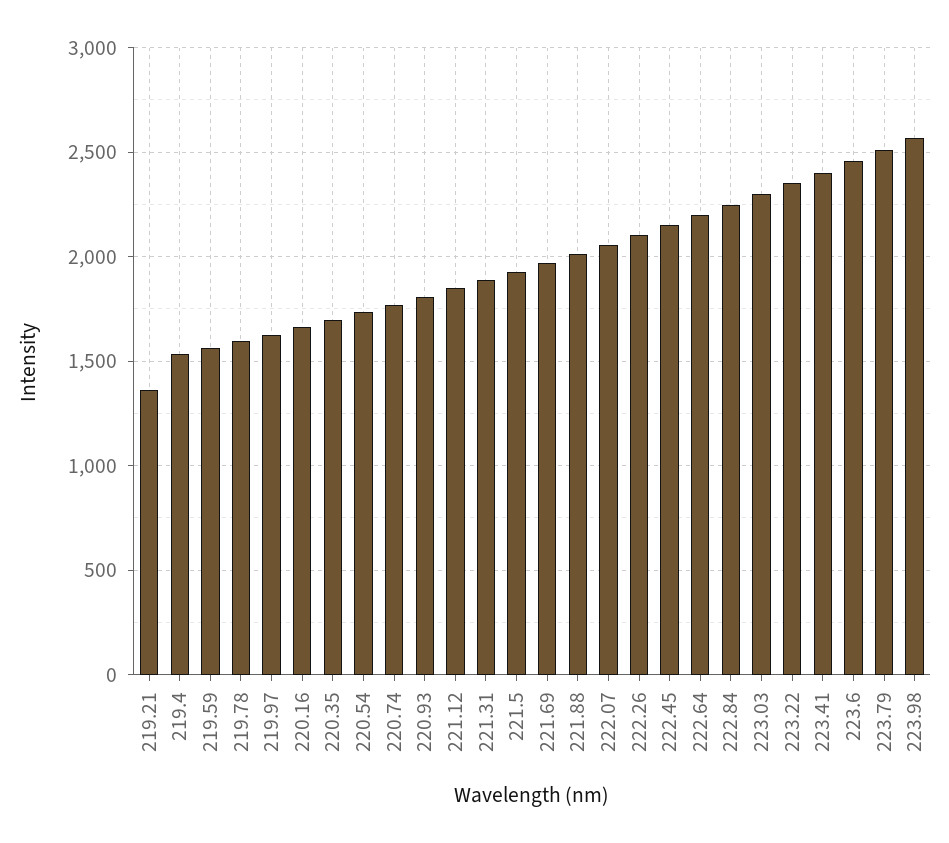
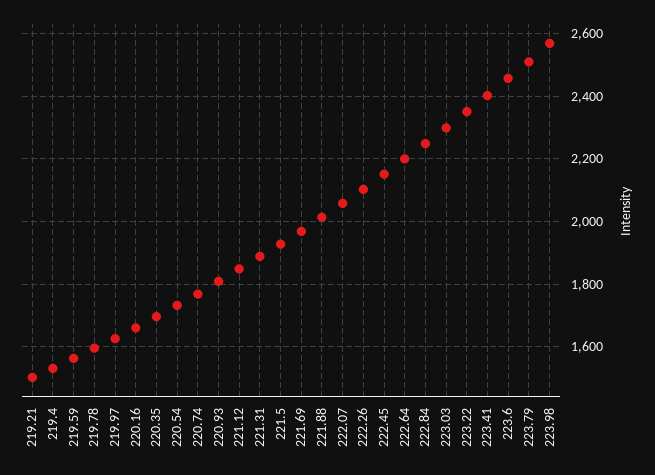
219.21: 1350 -> 1500

